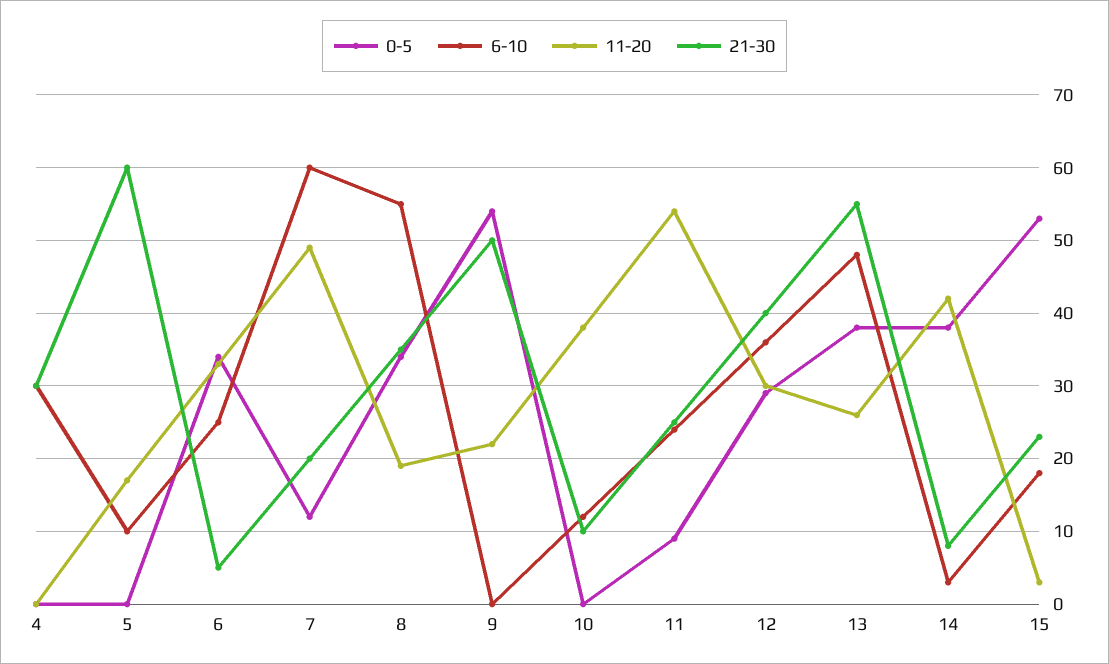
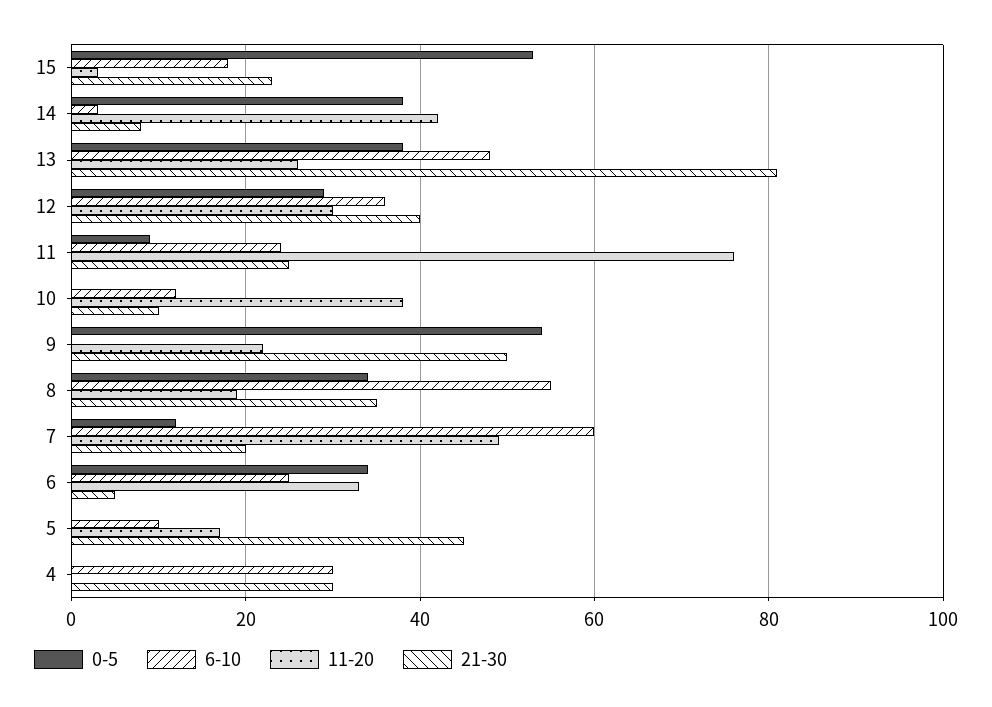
21-30, 5: 60 -> 45
11-20, 11: 54 -> 75
21-30, 13: 55 -> 80

